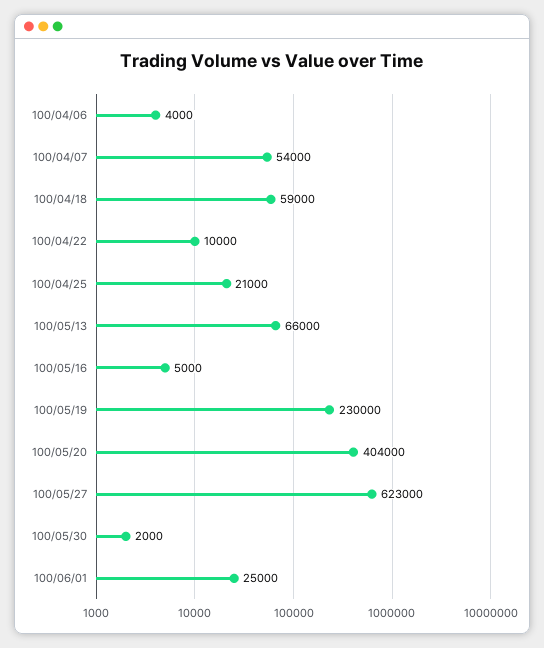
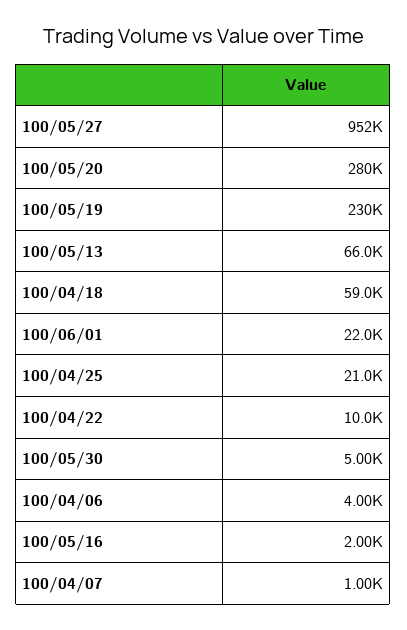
100/04/07: 54000 -> 1000
100/05/16: 5000 -> 2000
100/05/20: 404000 -> 280000
100/05/27: 623000 -> 952000
100/05/30: 2000 -> 5000
100/06/01: 25000 -> 22000

